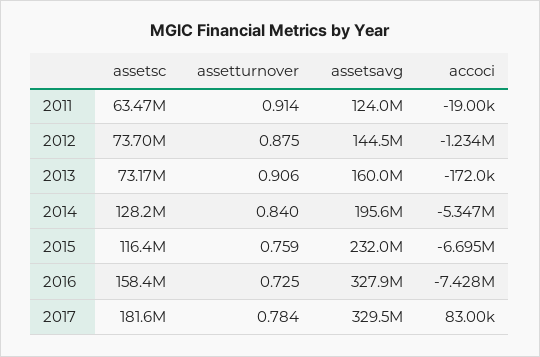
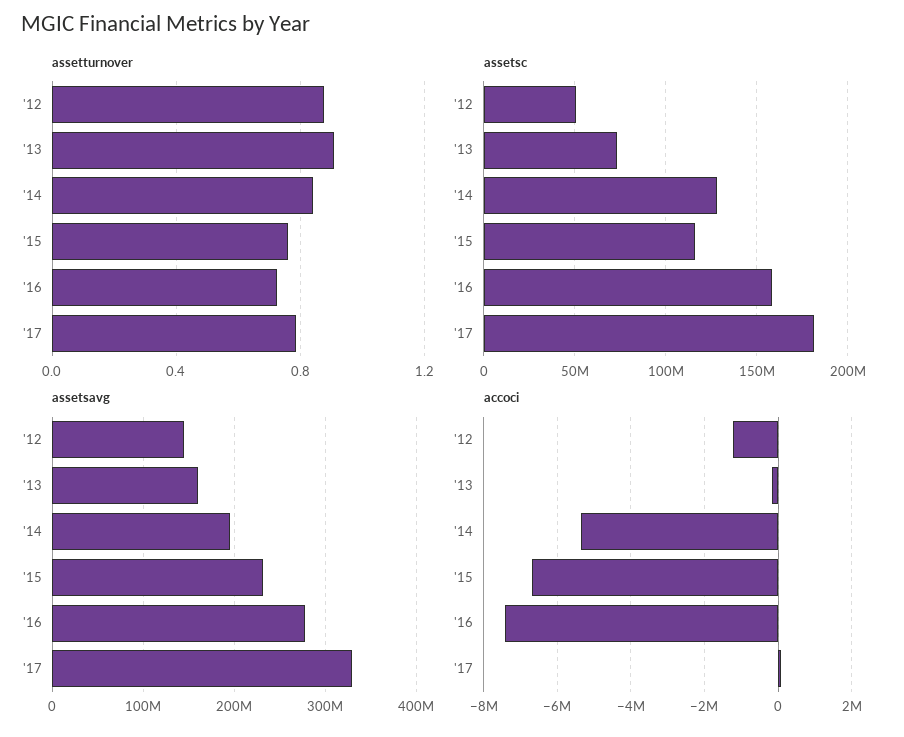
assetsc, 2011: 63470000 -> none
assetturnover, 2011: 0.914 -> none
assetsavg, 2011: 124000000 -> none
accoci, 2011: -19000 -> none
assetsc, 2012: 73700000 -> 50000000
assetsavg, 2016: 327900000 -> 280000000

